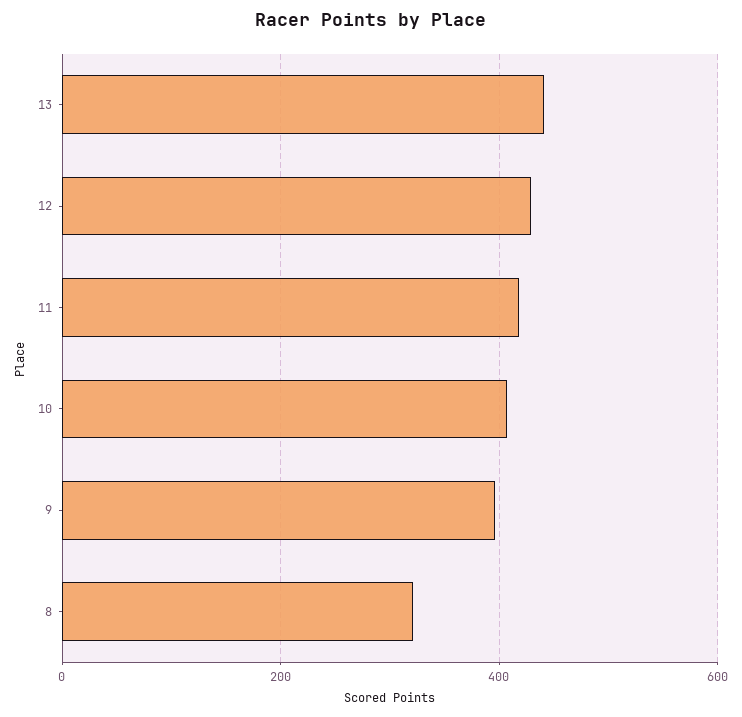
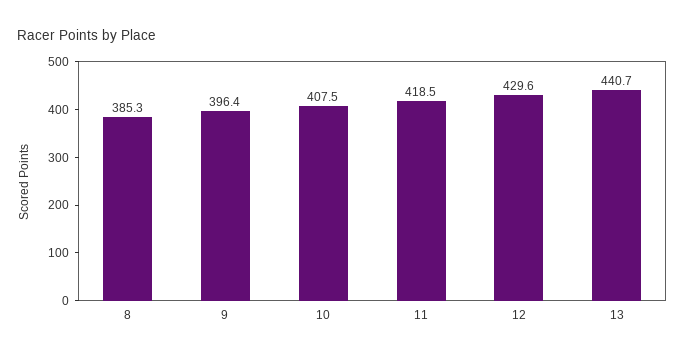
8: 320 -> 385.3

